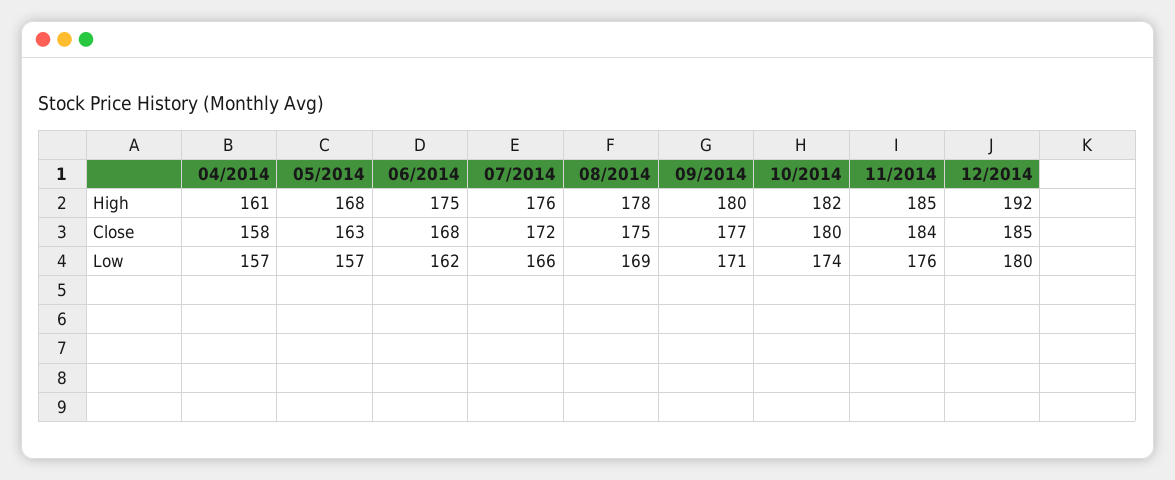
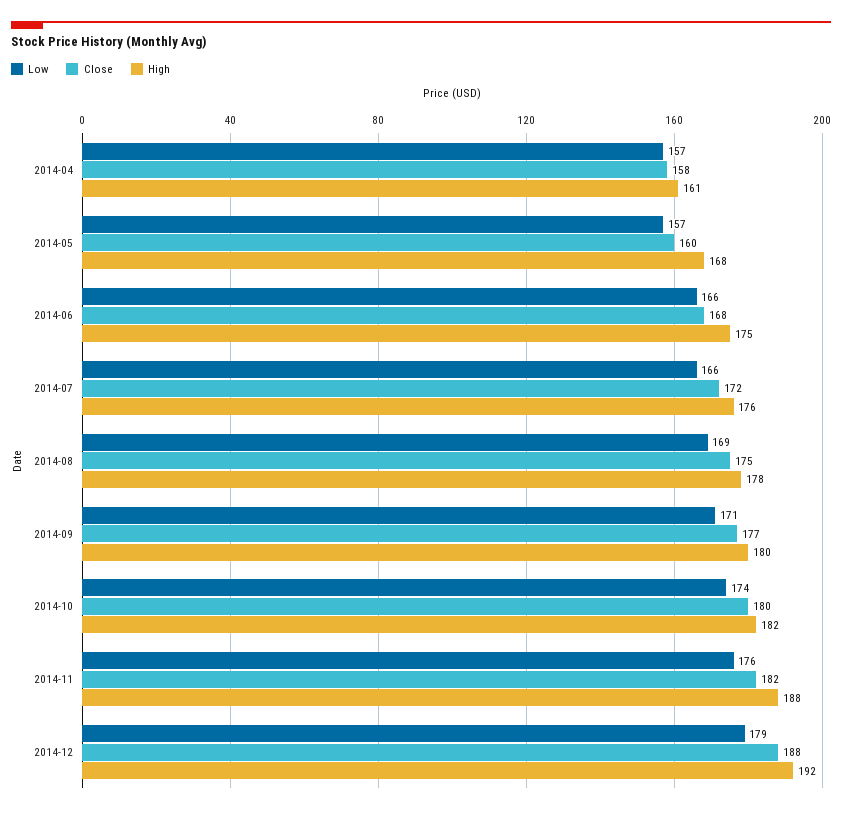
High, 11/2014: 185 -> 188
Close, 05/2014: 163 -> 160
Close, 11/2014: 184 -> 182
Close, 12/2014: 185 -> 188
Low, 06/2014: 162 -> 166
Low, 12/2014: 180 -> 179

